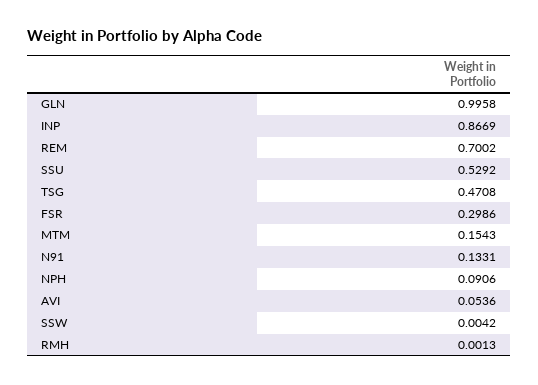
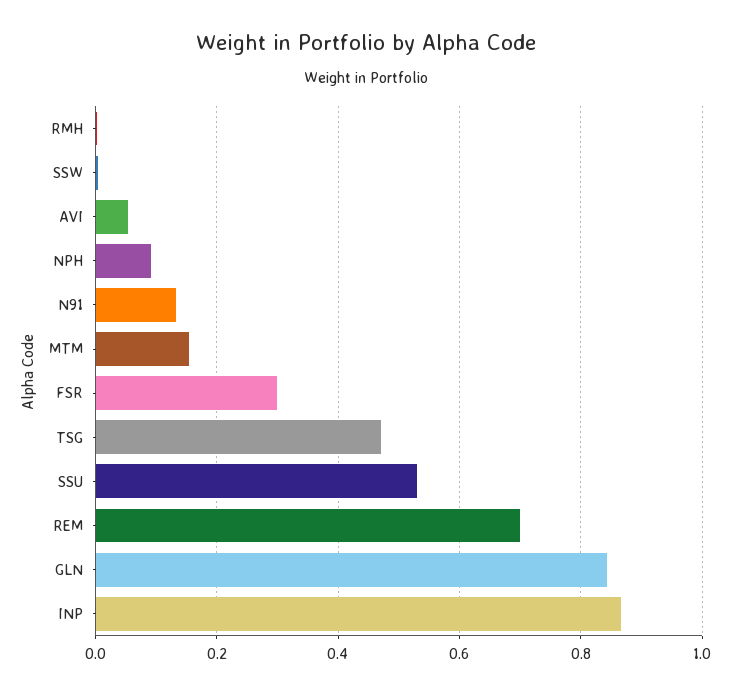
GLN: 0.9958 -> 0.84

